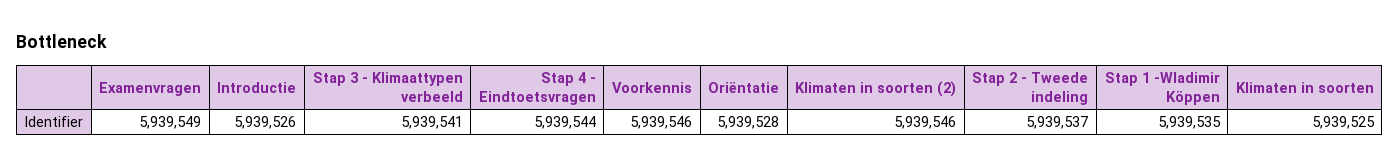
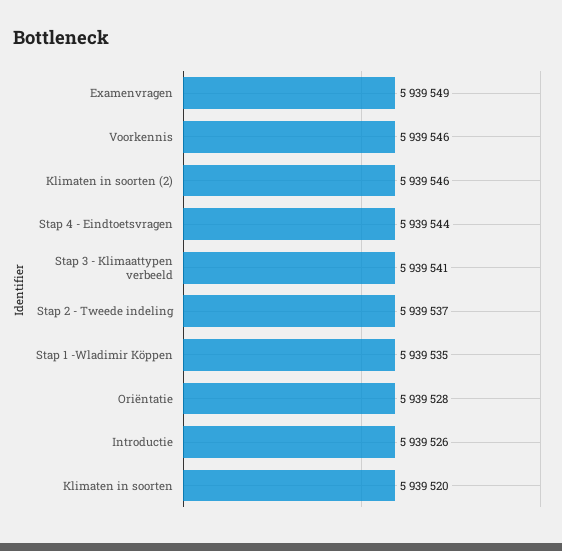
Klimaten in soorten: 5939525 -> 5939520

